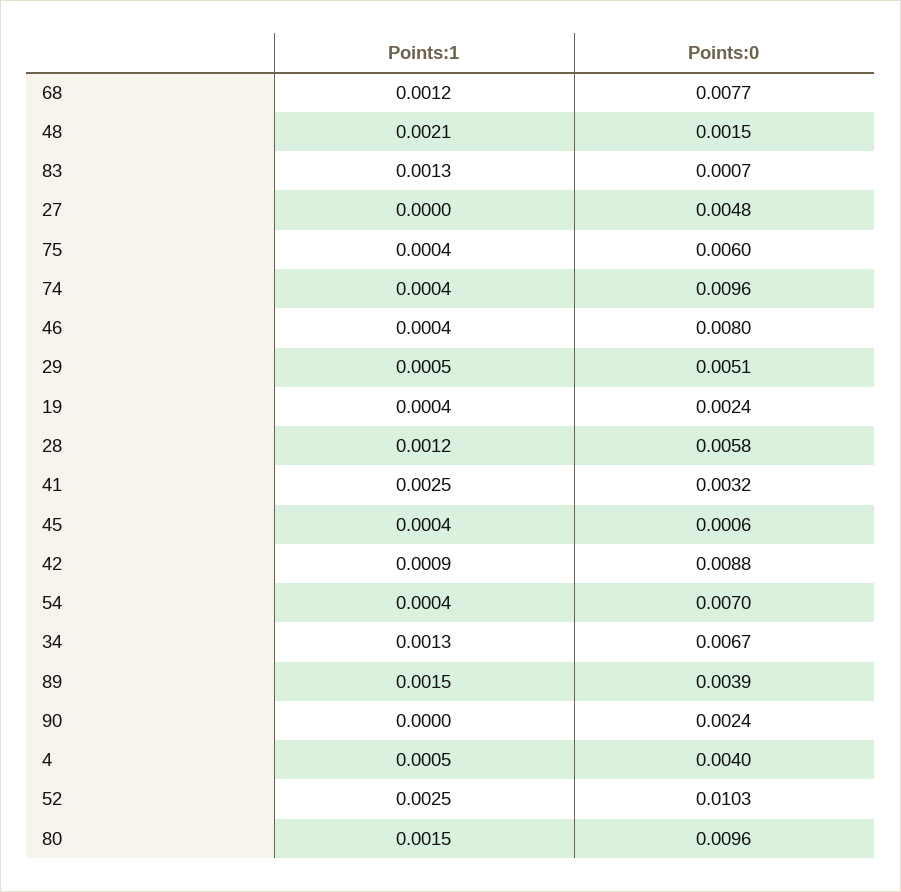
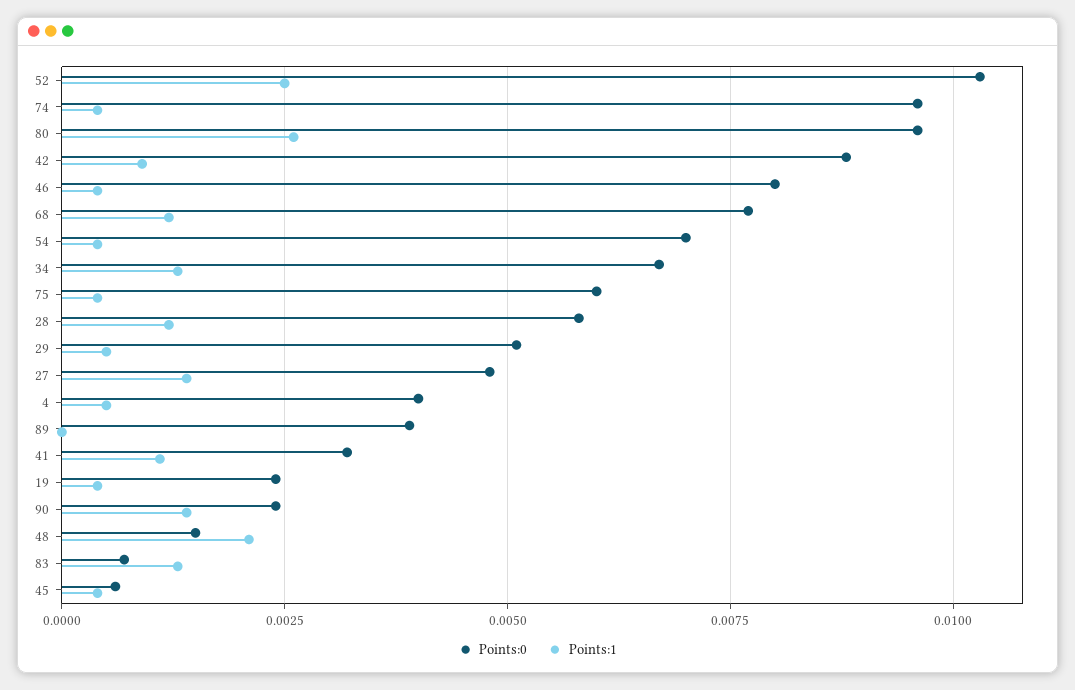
Points:1, 27: 0 -> 0.0015
Points:1, 41: 0.0025 -> 0.001
Points:1, 89: 0.0015 -> 0
Points:1, 90: 0 -> 0.0015
Points:1, 80: 0.0015 -> 0.0025

